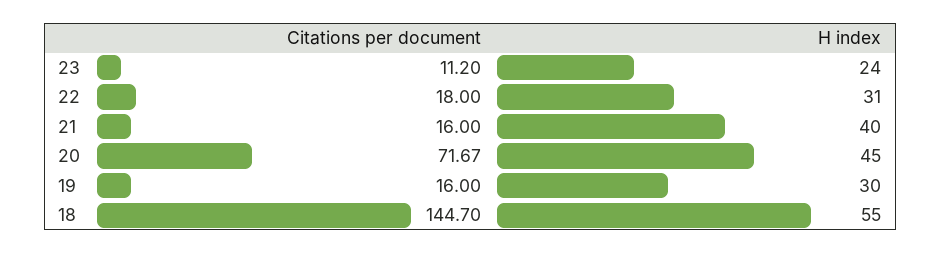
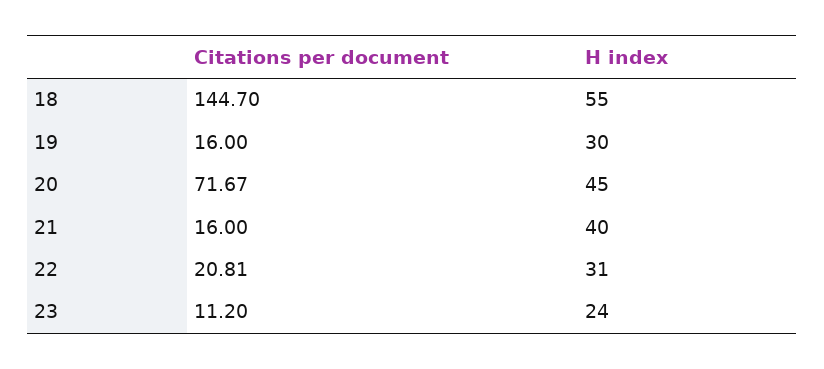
Citations per document, 22: 18 -> 20.81

